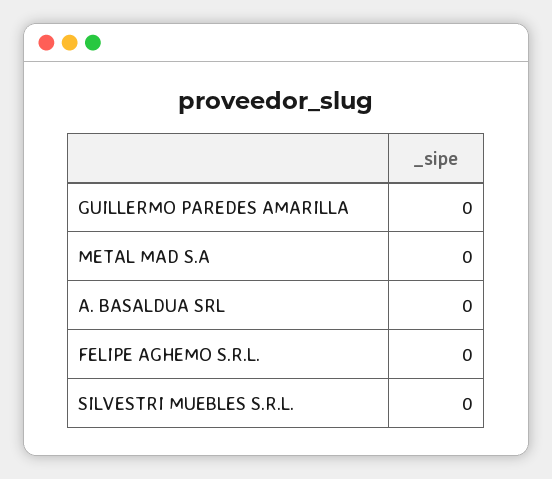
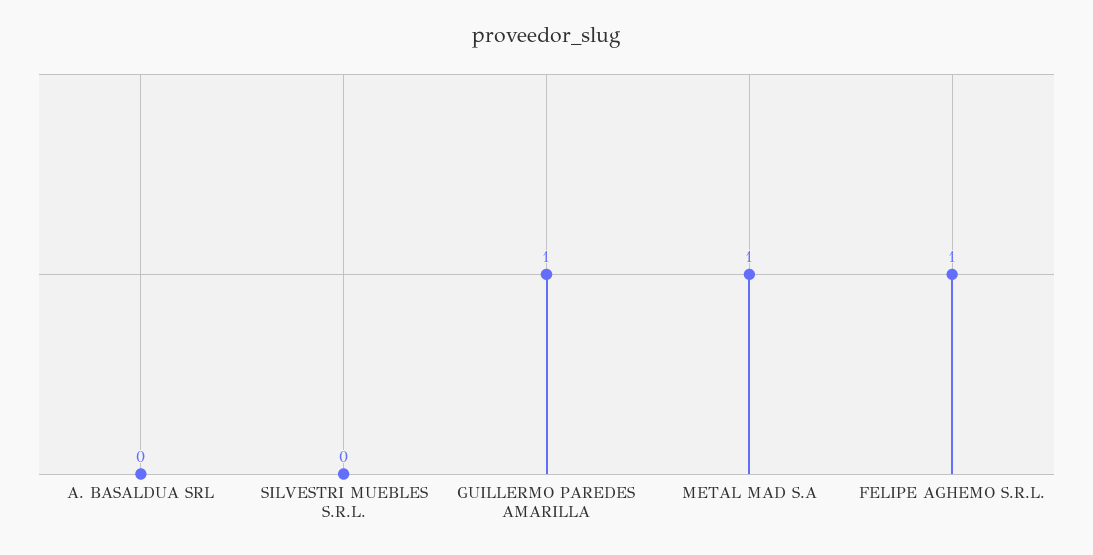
GUILLERMO PAREDES AMARILLA: 0 -> 1
METAL MAD S.A: 0 -> 1
FELIPE AGHEMO S.R.L.: 0 -> 1

